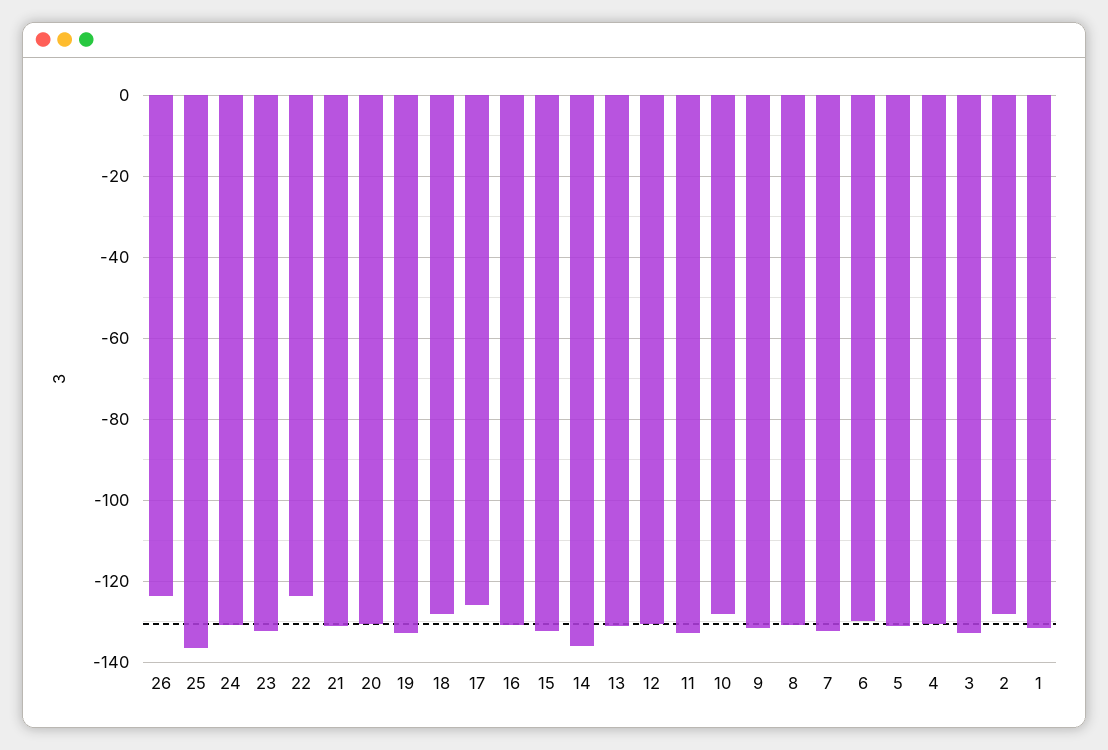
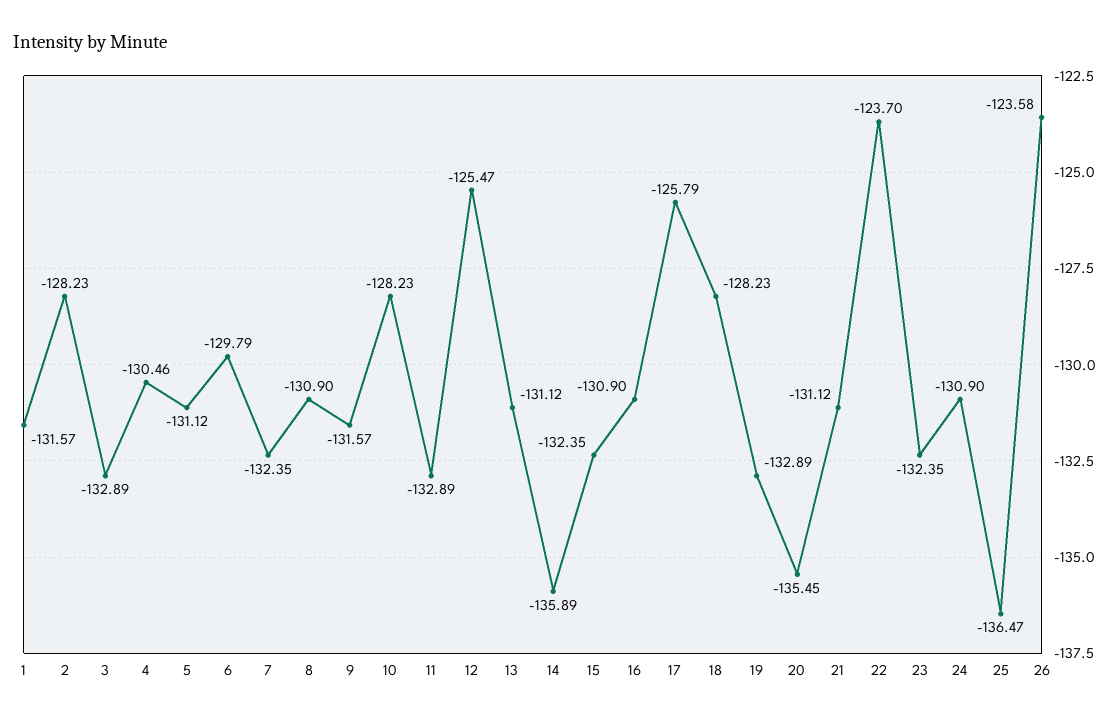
20: -130 -> -135.45
12: -130 -> -125.47

